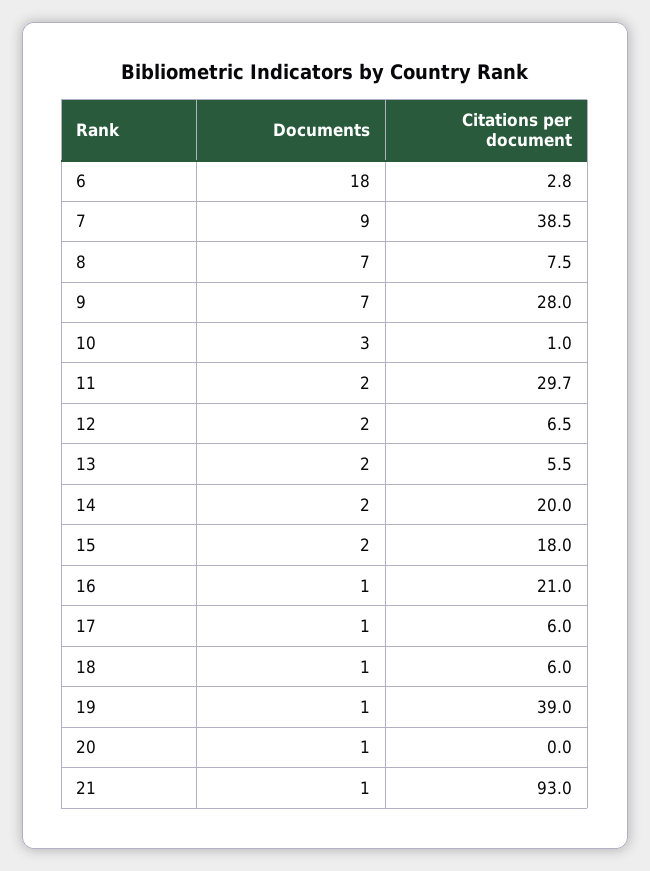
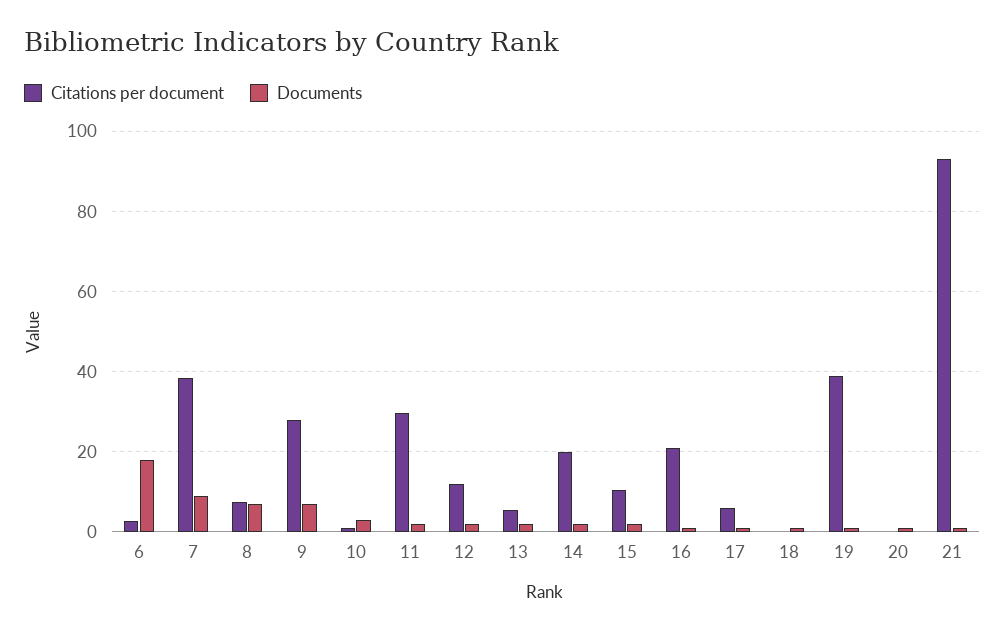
Citations per document, 12: 6.5 -> 12
Citations per document, 15: 18 -> 10
Citations per document, 18: 6 -> 0

